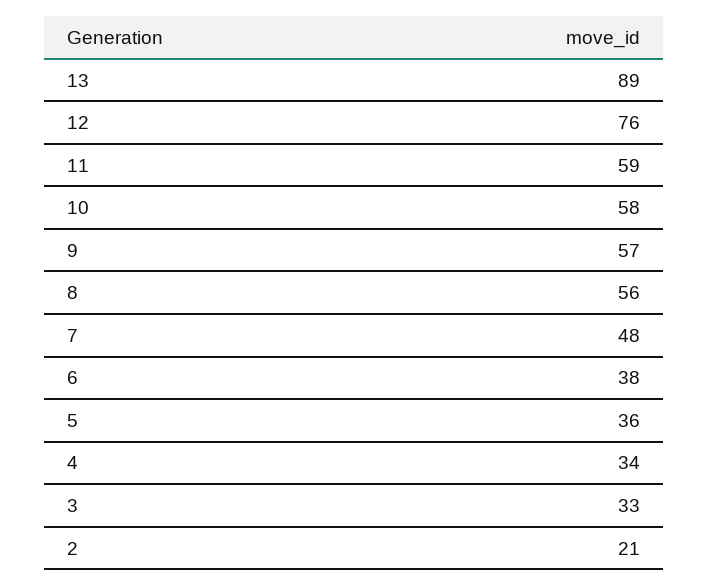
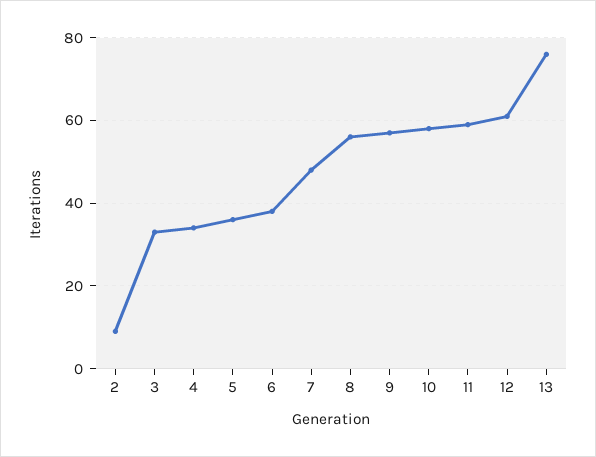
13: 89 -> 75
12: 76 -> 60
2: 21 -> 10

